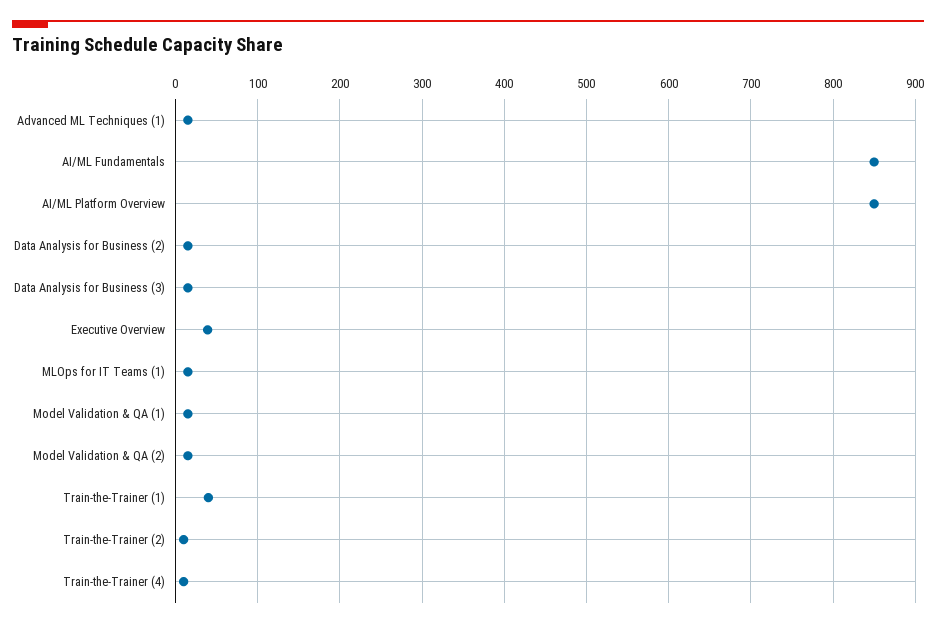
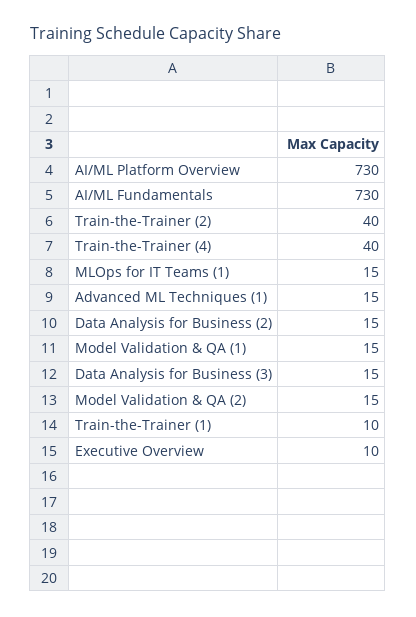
AI/ML Fundamentals: 850 -> 730
AI/ML Platform Overview: 850 -> 730
Executive Overview: 40 -> 10
Train-the-Trainer (1): 40 -> 10
Train-the-Trainer (2): 10 -> 40
Train-the-Trainer (4): 10 -> 40

